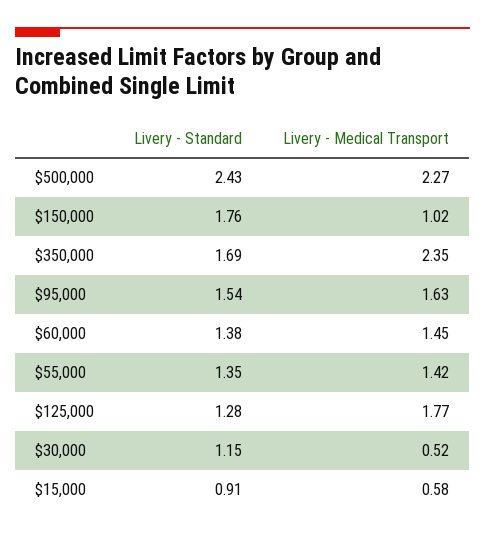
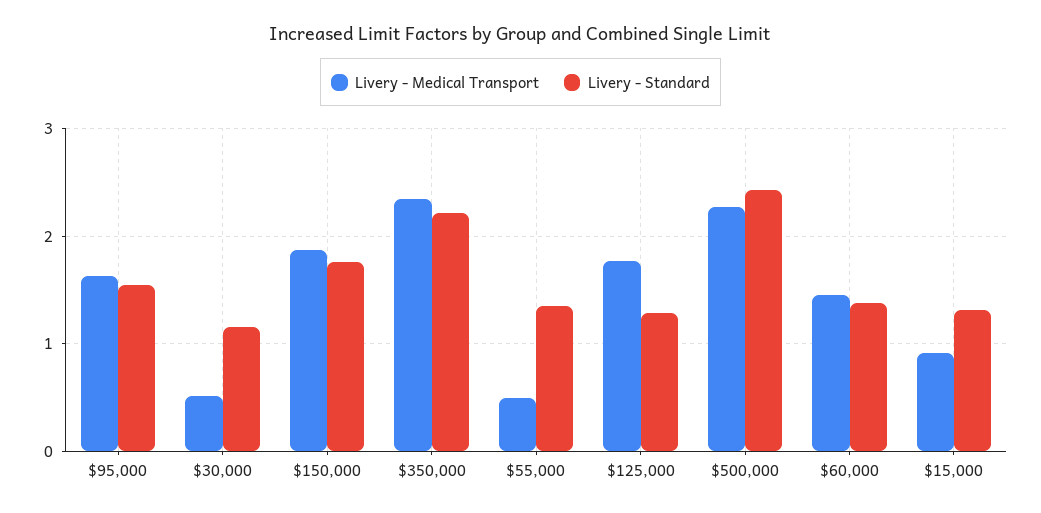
Livery - Medical Transport, $150,000: 1.02 -> 1.9
Livery - Standard, $350,000: 1.69 -> 2.2
Livery - Medical Transport, $55,000: 1.42 -> 0.5
Livery - Standard, $15,000: 0.91 -> 1.3
Livery - Medical Transport, $15,000: 0.58 -> 0.9

